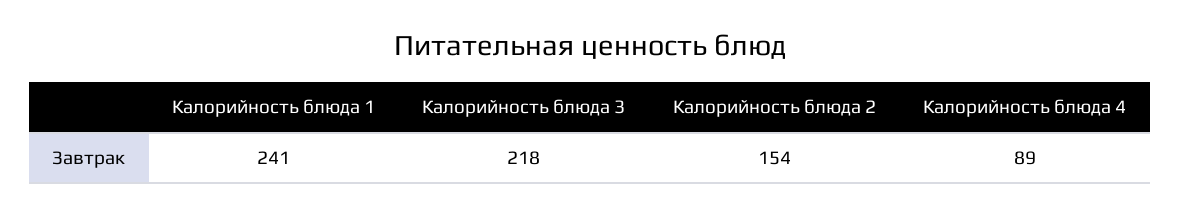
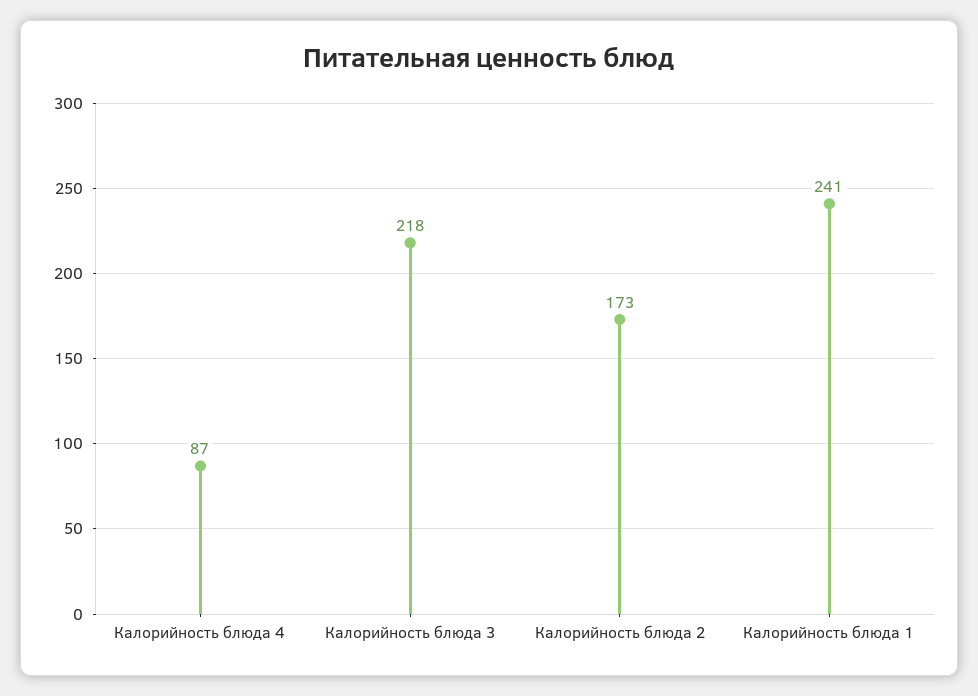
Калорийность блюда 2: 154 -> 173
Калорийность блюда 4: 89 -> 87

